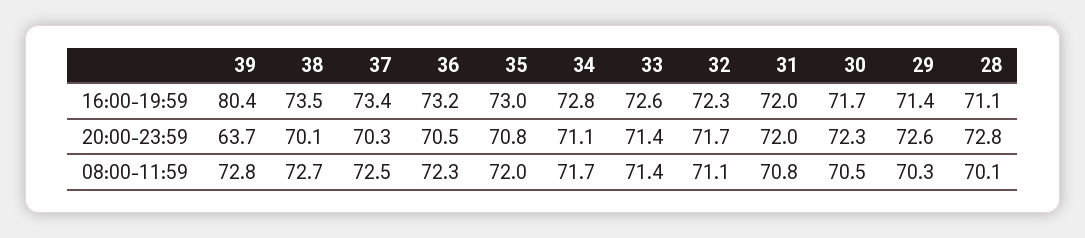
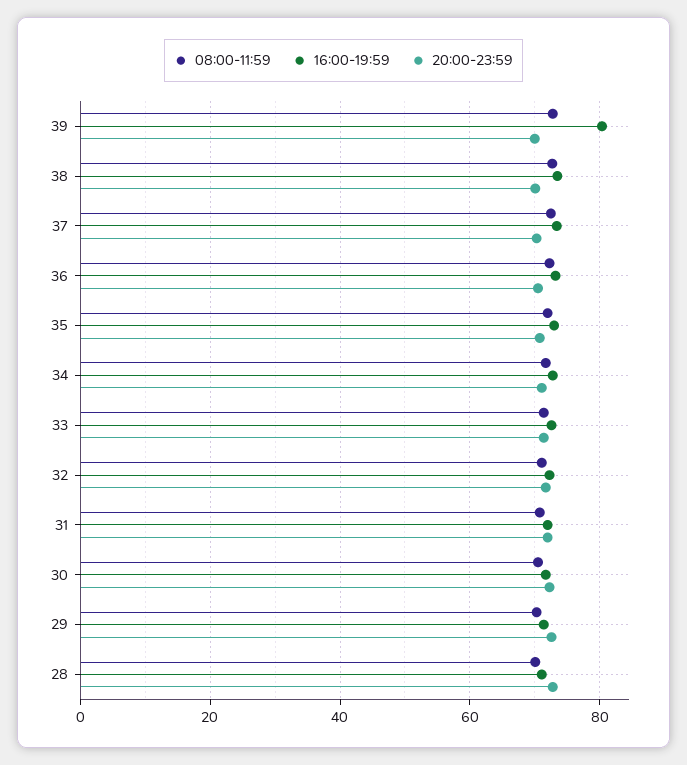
20:00-23:59, 39: 63.7 -> 70

